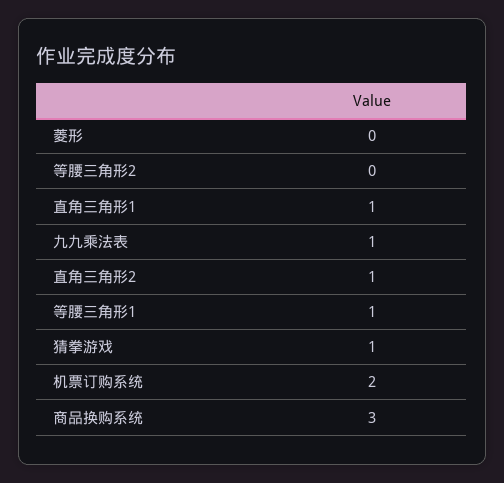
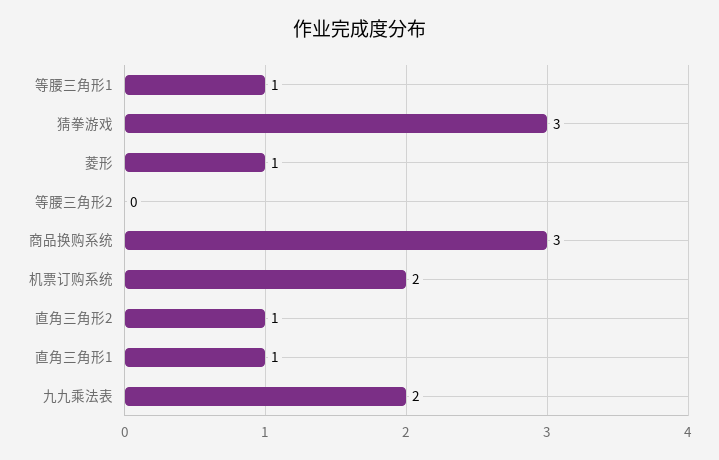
菱形: 0 -> 1
九九乘法表: 1 -> 2
猜拳游戏: 1 -> 3

